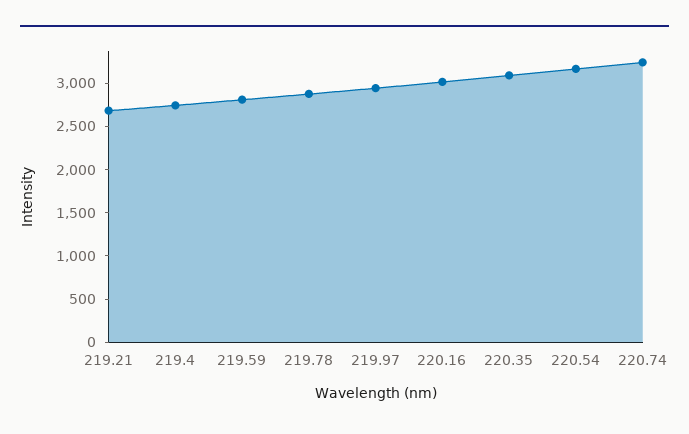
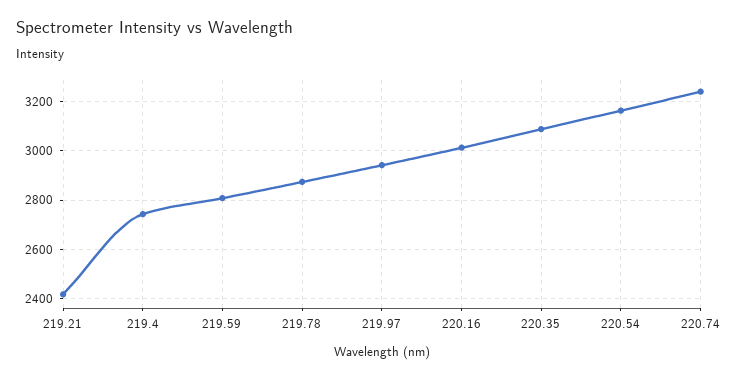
219.21: 2700 -> 2425

